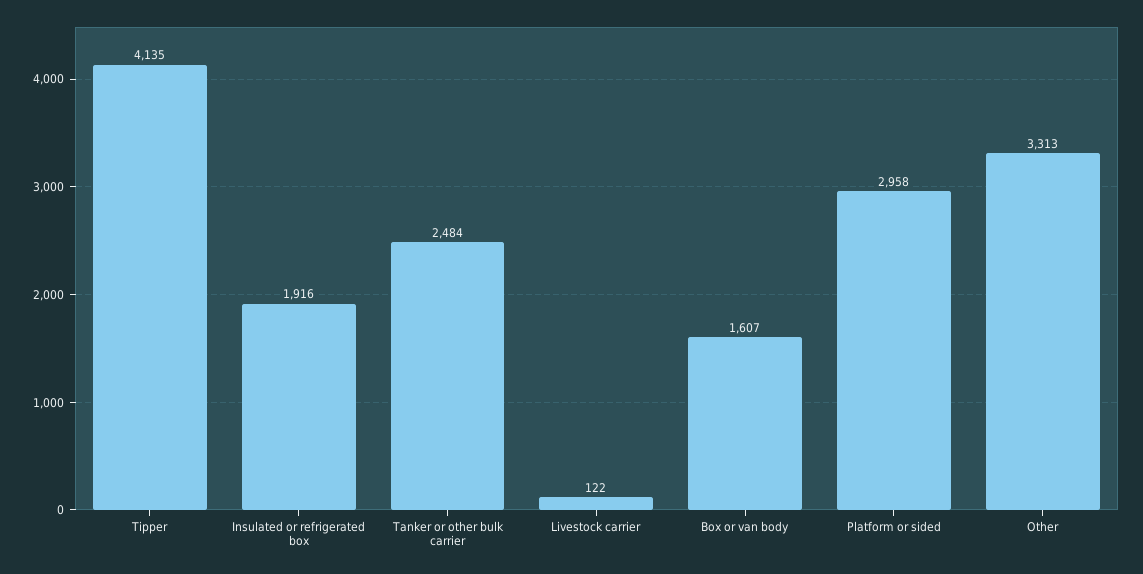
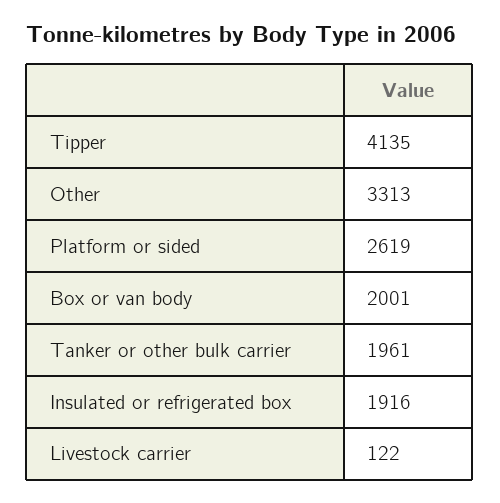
Tanker or other bulk carrier: 2484 -> 1961
Box or van body: 1607 -> 2001
Platform or sided: 2958 -> 2619

